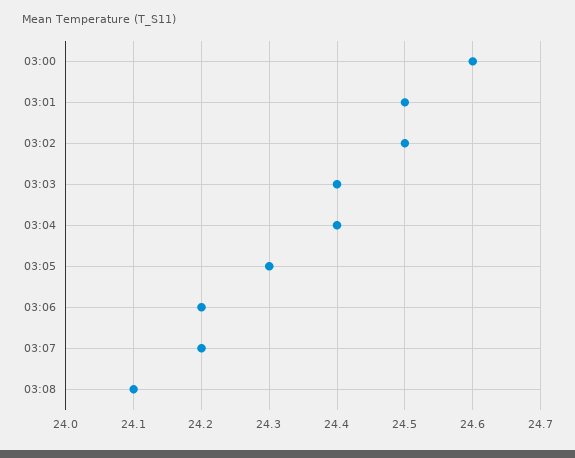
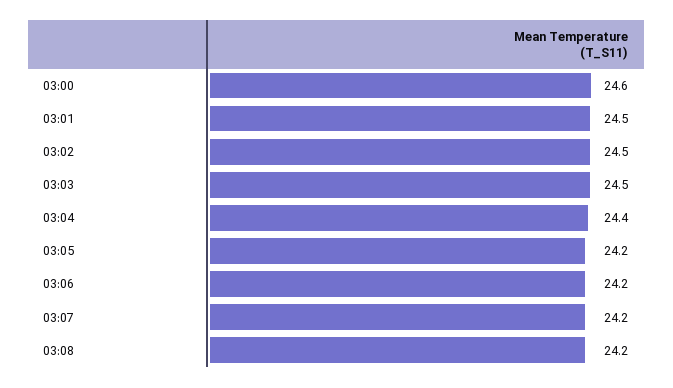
03:03: 24.4 -> 24.5
03:05: 24.3 -> 24.2
03:08: 24.1 -> 24.2

